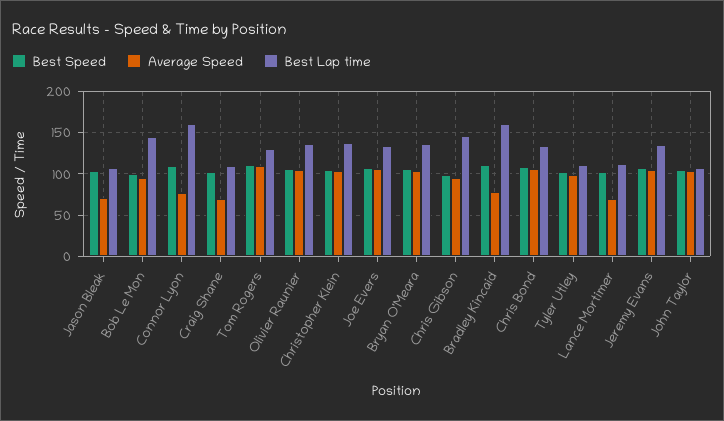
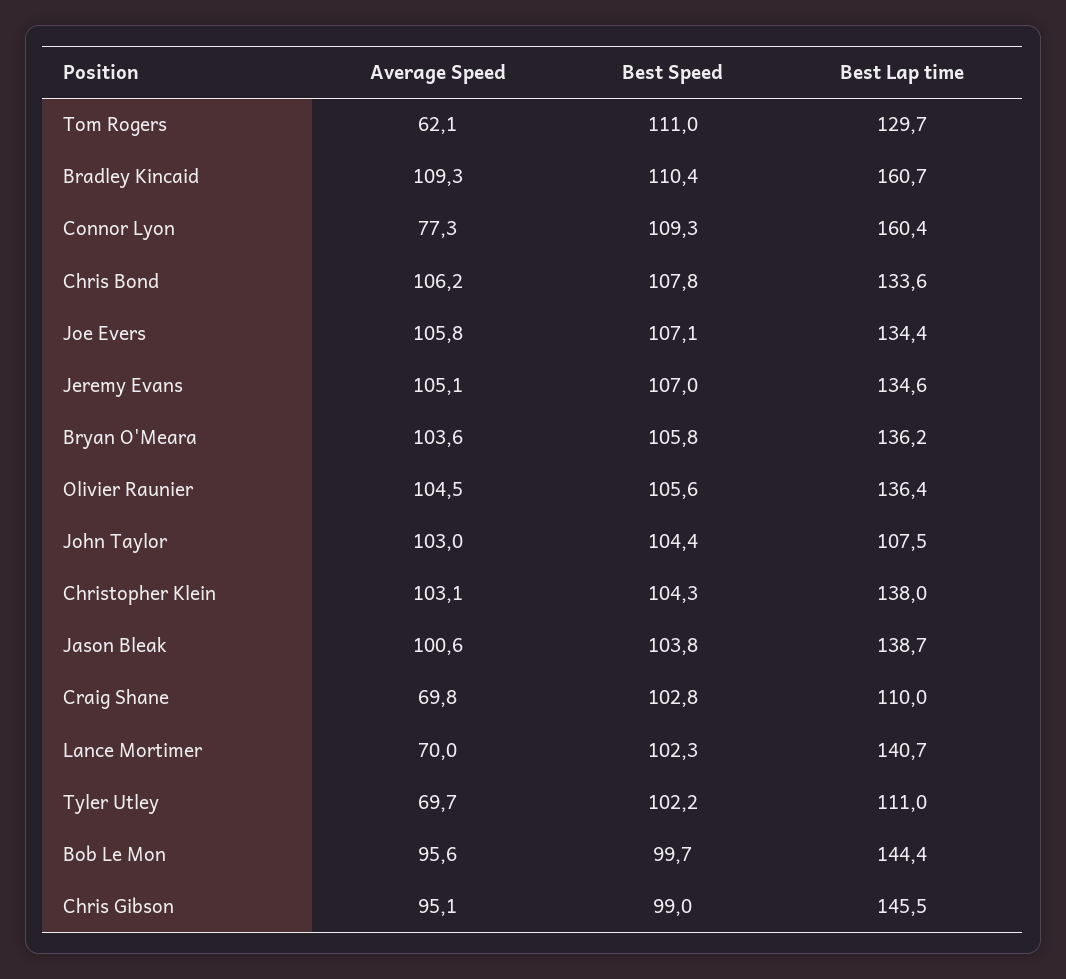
Average Speed, Jason Bleak: 70 -> 100.6
Best Lap time, Jason Bleak: 110 -> 138.7
Average Speed, Tom Rogers: 110 -> 62.1
Average Speed, Bradley Kincaid: 80 -> 109.3
Average Speed, Tyler Utley: 100 -> 69.7
Best Lap time, Lance Mortimer: 110 -> 140.7

